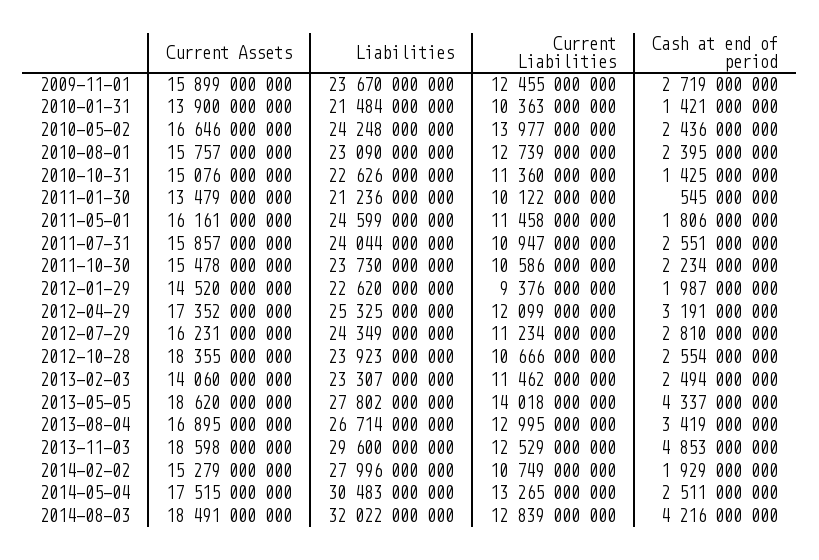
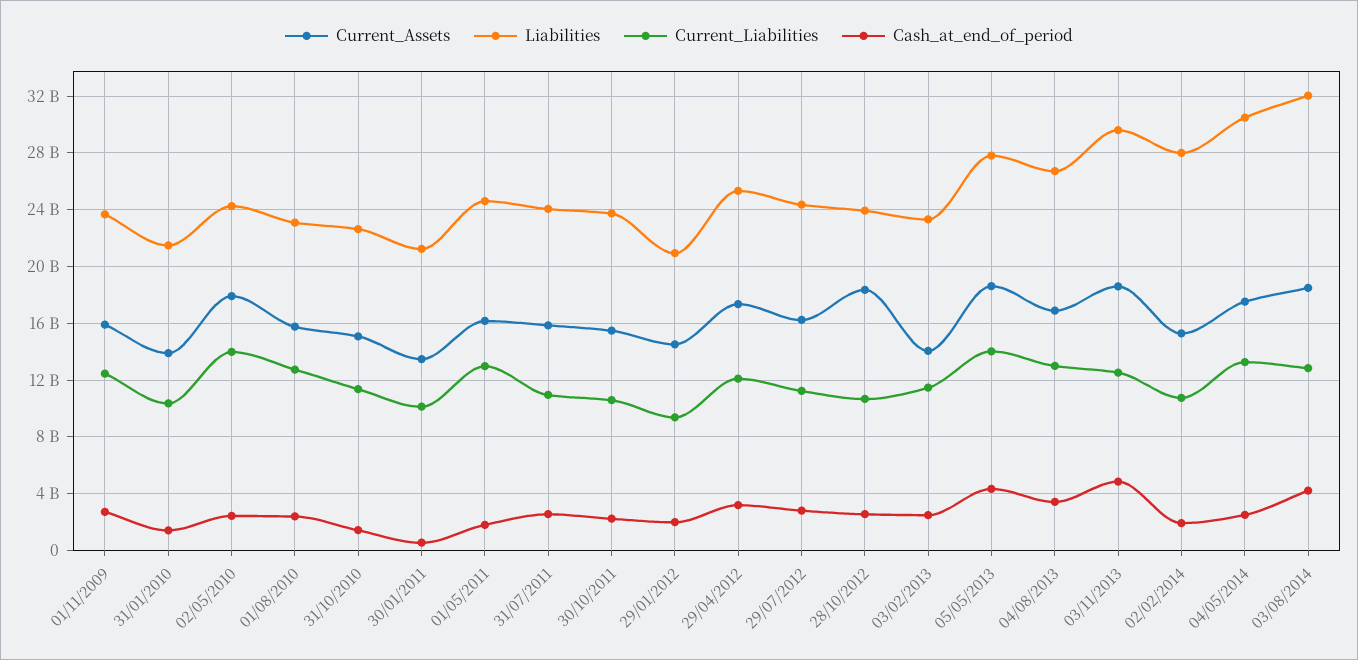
Current Assets, 2010-05-02: 16646000000 -> 18000000000
Current Liabilities, 2011-05-01: 11458000000 -> 13000000000
Liabilities, 2012-01-29: 22620000000 -> 21000000000

